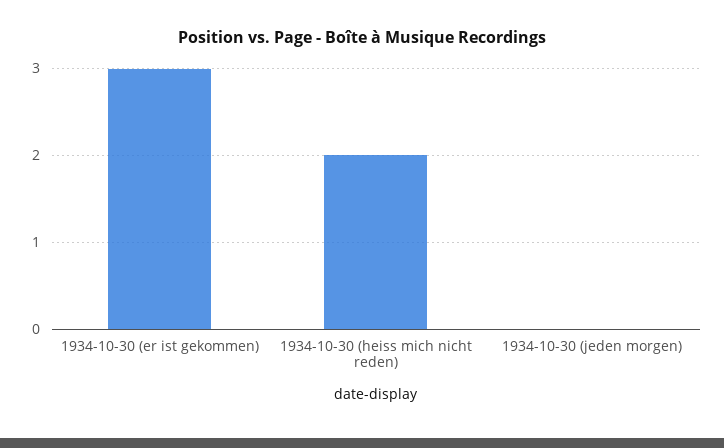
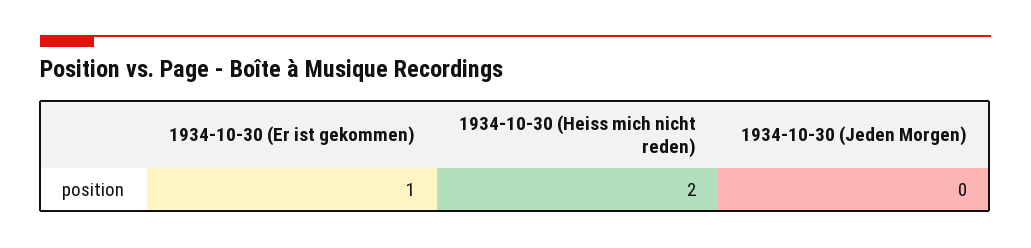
1934-10-30 (er ist gekommen): 3 -> 1

